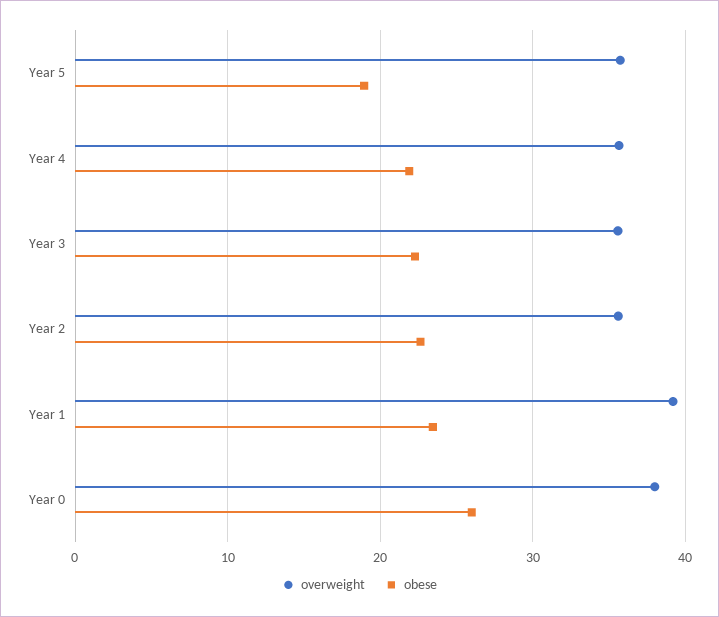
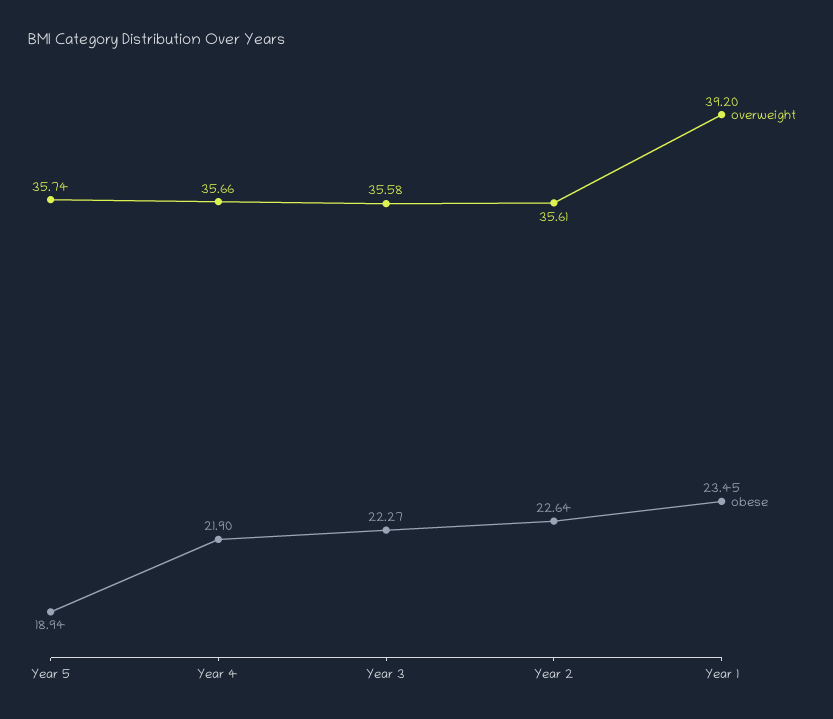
overweight, Year 0: 38 -> none
obese, Year 0: 26 -> none

